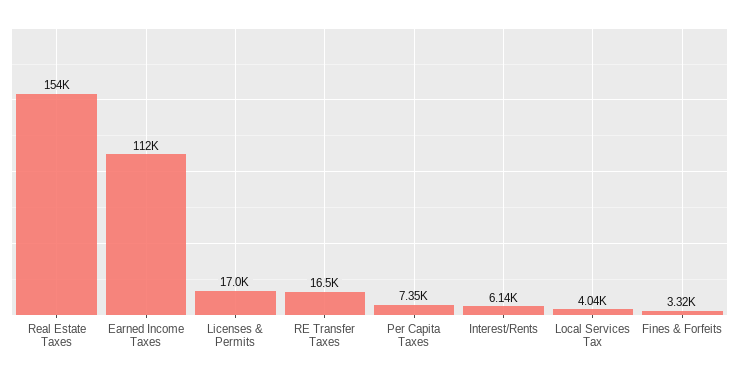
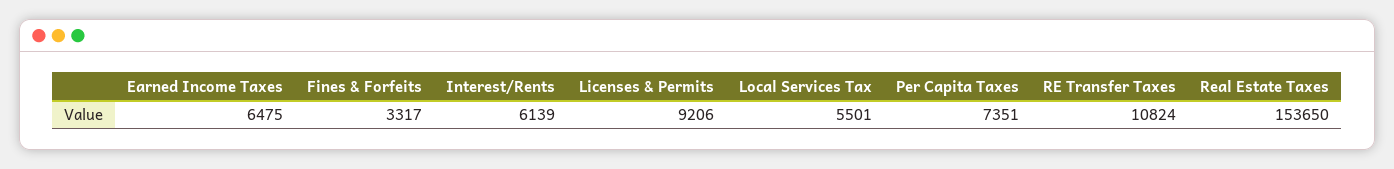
Earned Income Taxes: 112000 -> 6475
Licenses & Permits: 17000 -> 9206
RE Transfer Taxes: 16500 -> 10824
Local Services Tax: 4040 -> 5501

